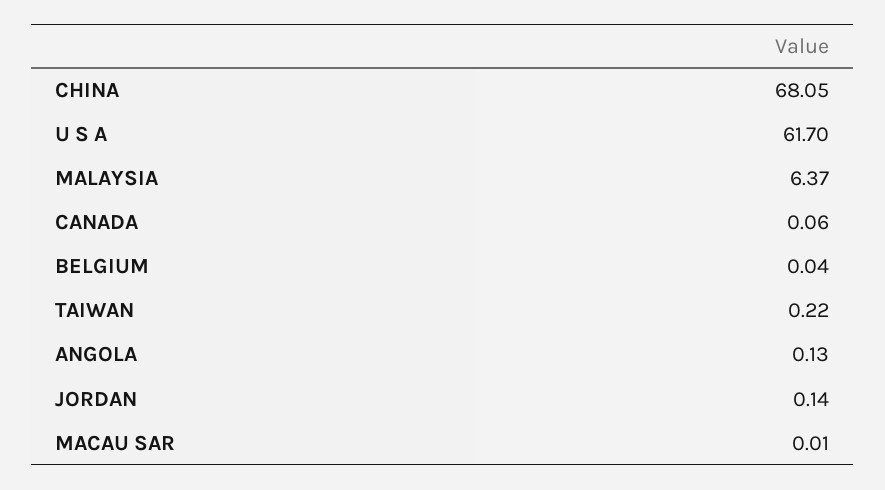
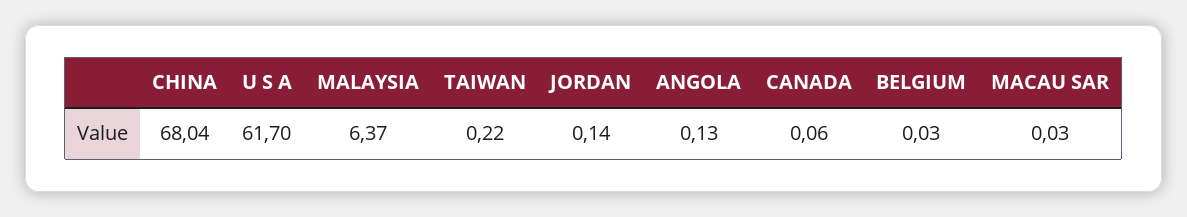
CHINA: 68.05 -> 68.04
BELGIUM: 0.04 -> 0.03
MACAU SAR: 0.01 -> 0.03

